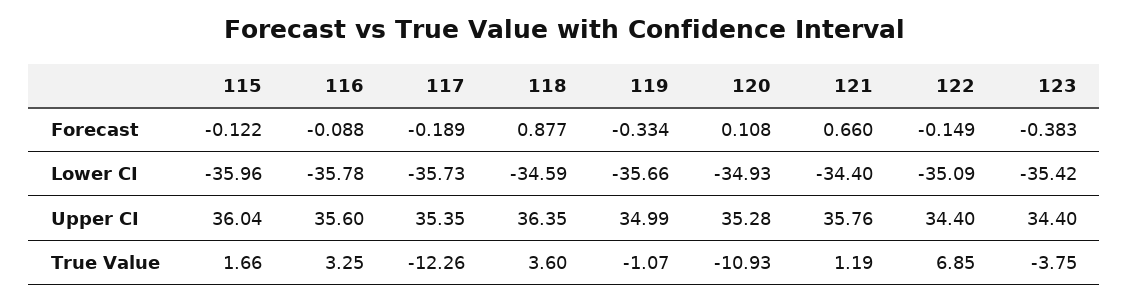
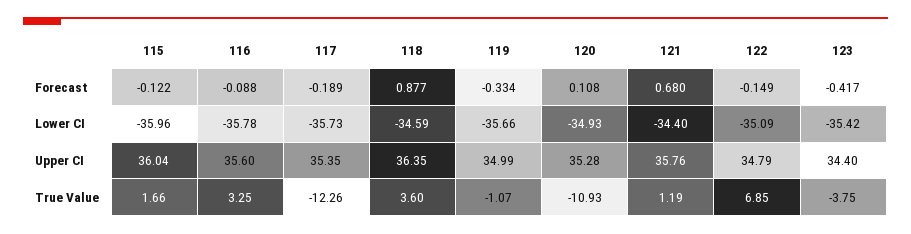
121, Forecast: 0.66 -> 0.68
123, Forecast: -0.383 -> -0.417
122, Upper CI: 34.4 -> 34.79

